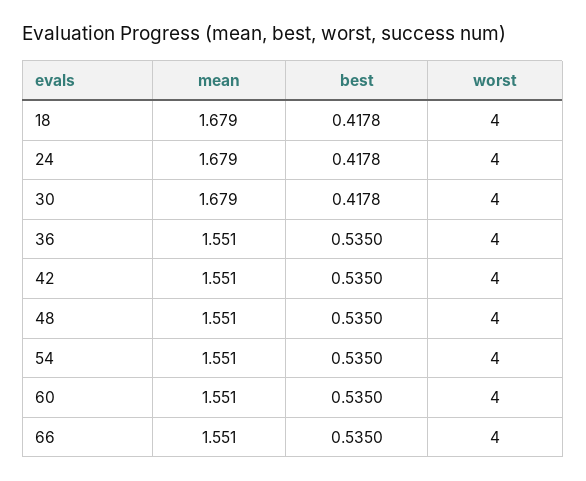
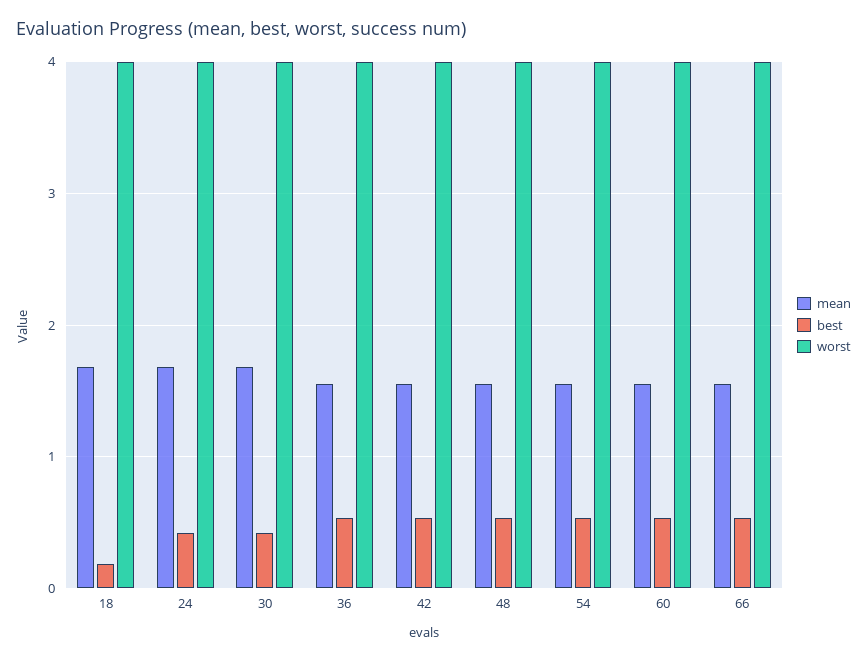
best, 18: 0.4178 -> 0.2

